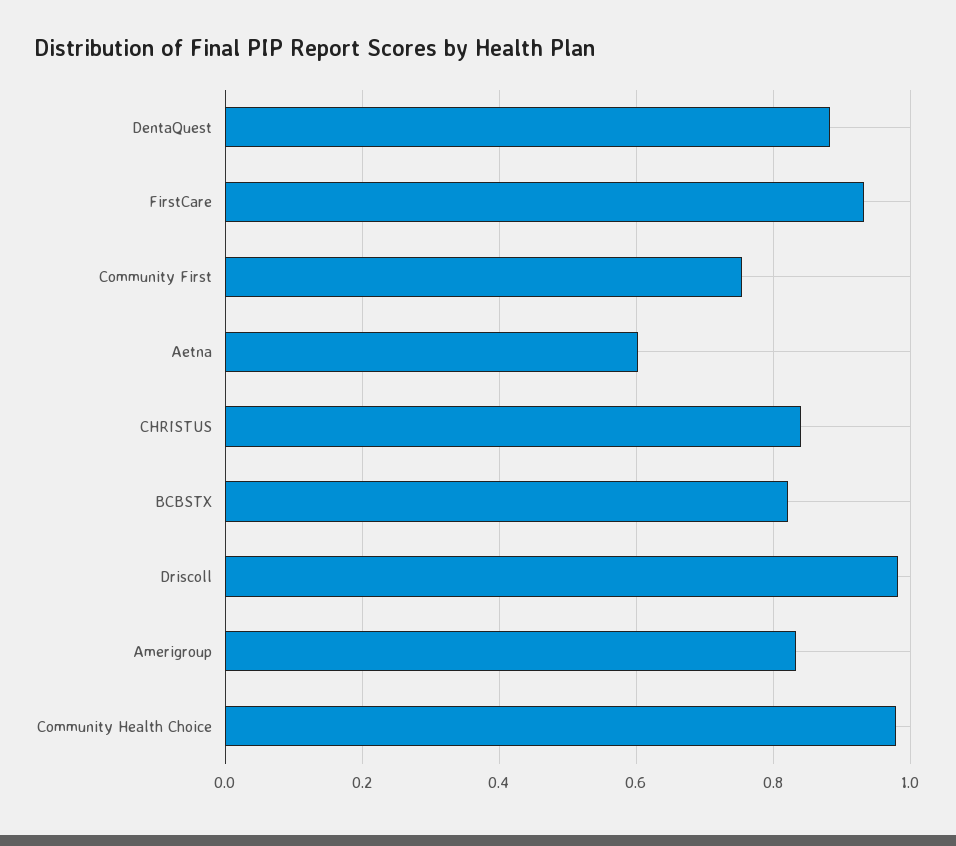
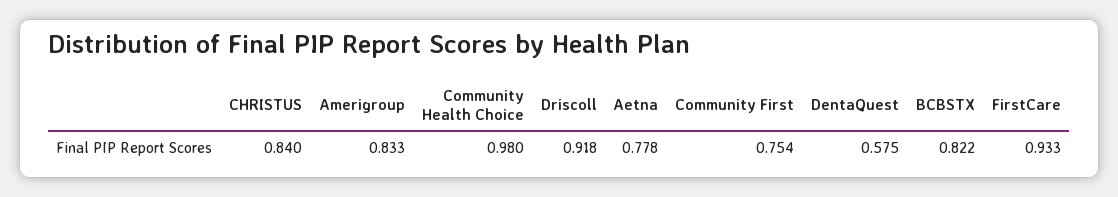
DentaQuest: 0.88 -> 0.575
Aetna: 0.6 -> 0.778
Driscoll: 0.98 -> 0.918

